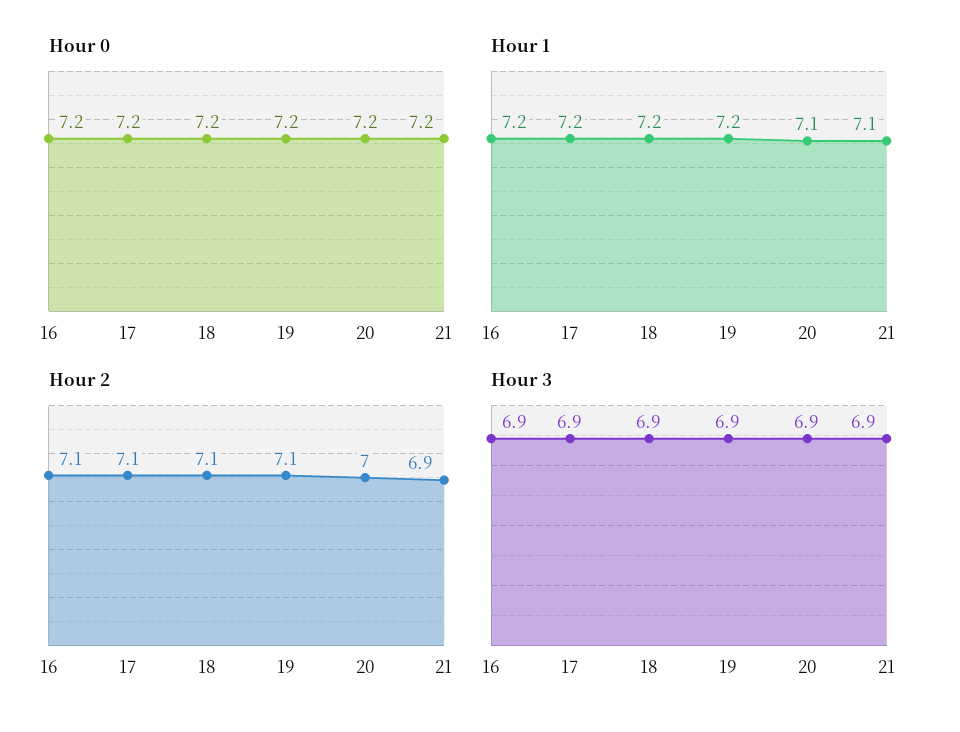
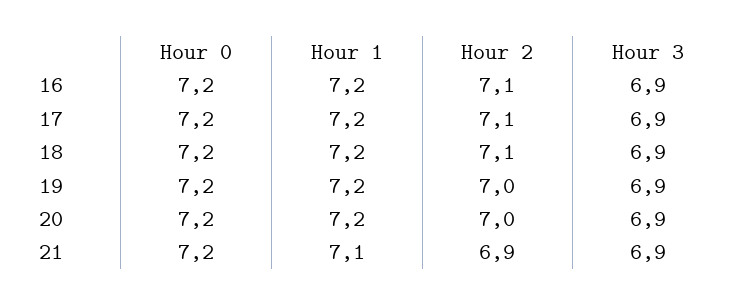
Hour 1, 20: 7.1 -> 7.2
Hour 2, 19: 7.1 -> 7

